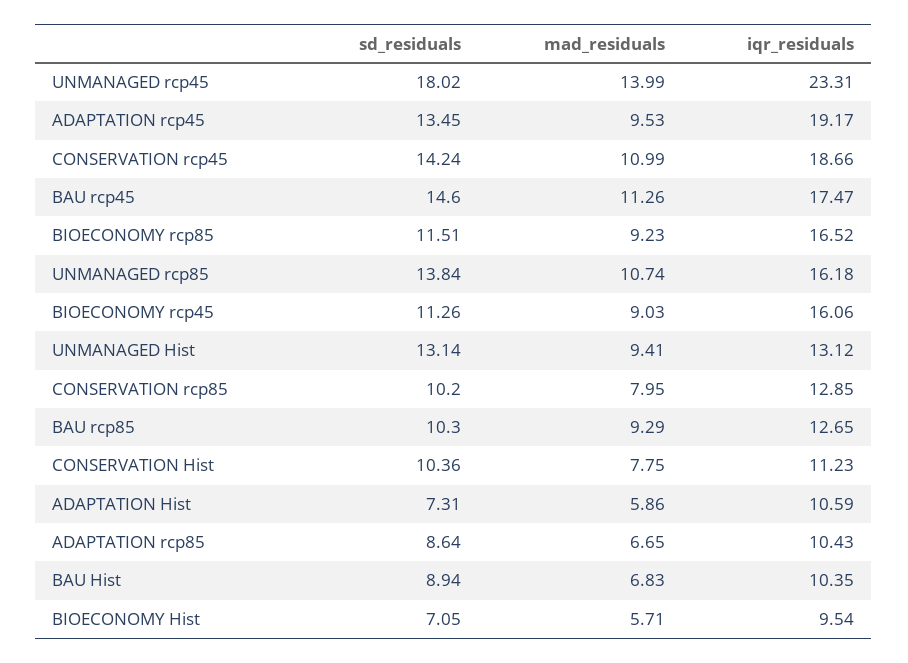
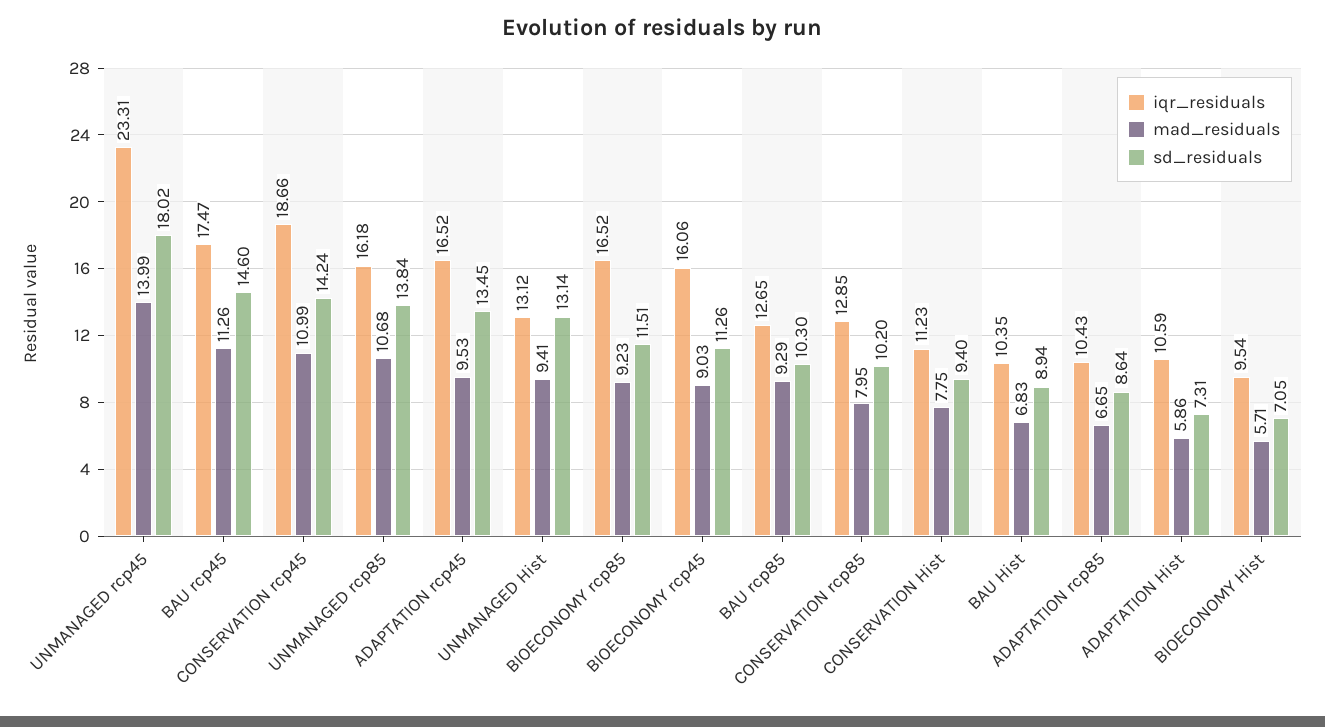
iqr_residuals, ADAPTATION rcp45: 19.17 -> 16.52
mad_residuals, UNMANAGED rcp85: 10.74 -> 10.68
sd_residuals, CONSERVATION Hist: 10.36 -> 9.4

